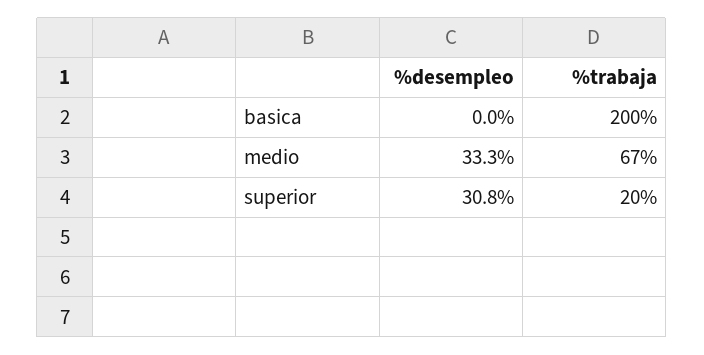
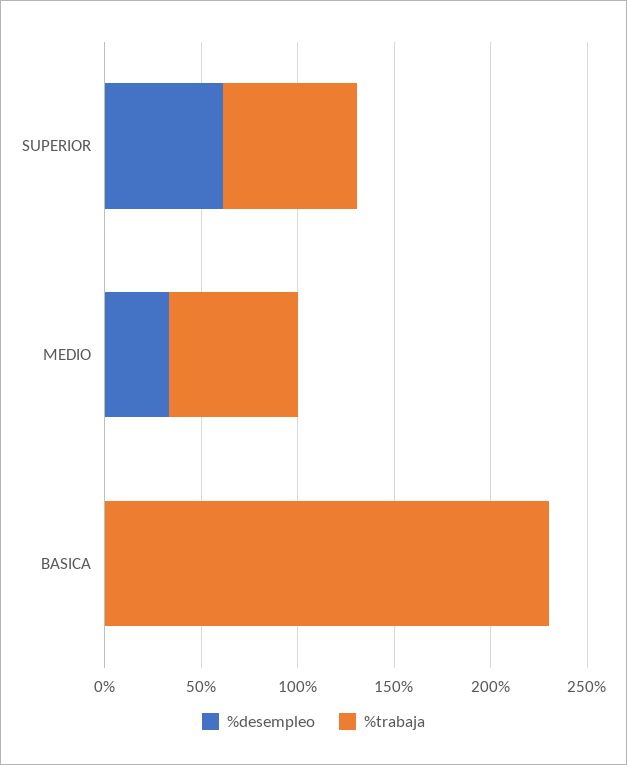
%trabaja, basica: 200 -> 230
%desempleo, superior: 30.8 -> 60
%trabaja, superior: 20 -> 70

